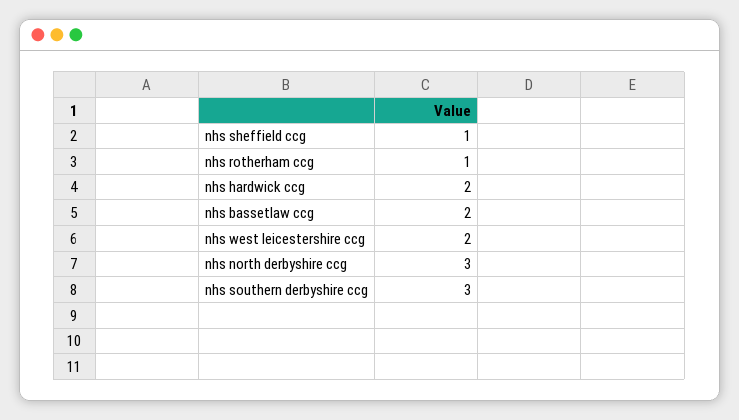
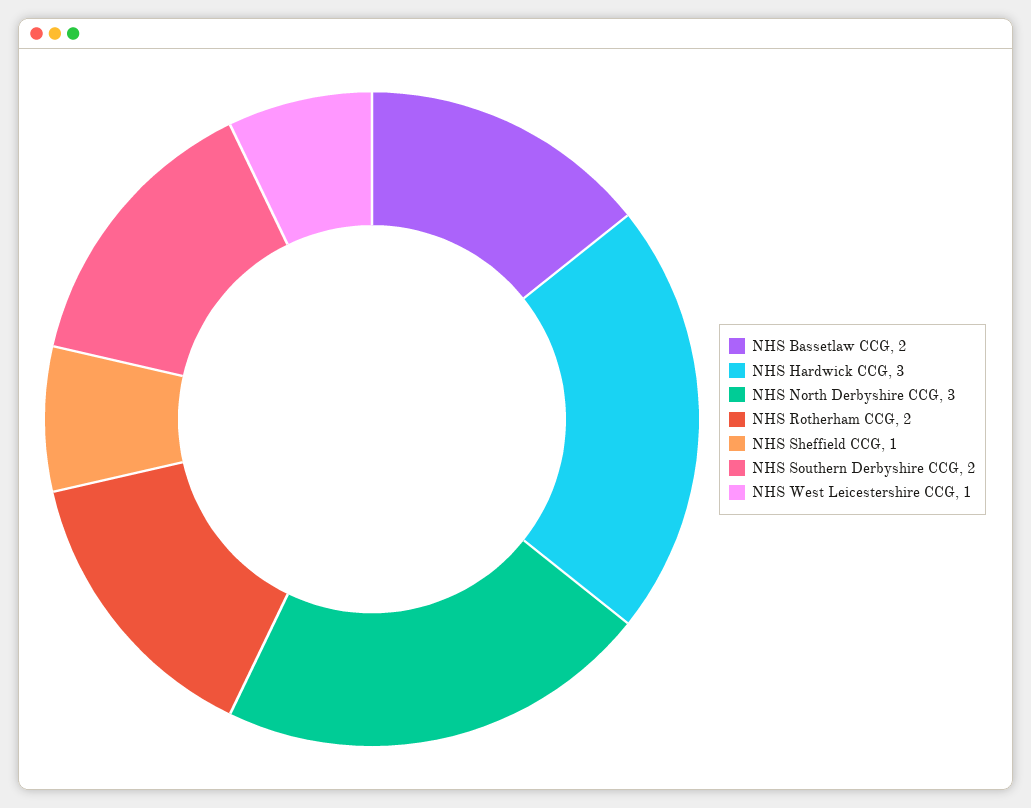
nhs rotherham ccg: 1 -> 2
nhs hardwick ccg: 2 -> 3
nhs west leicestershire ccg: 2 -> 1
nhs southern derbyshire ccg: 3 -> 2

